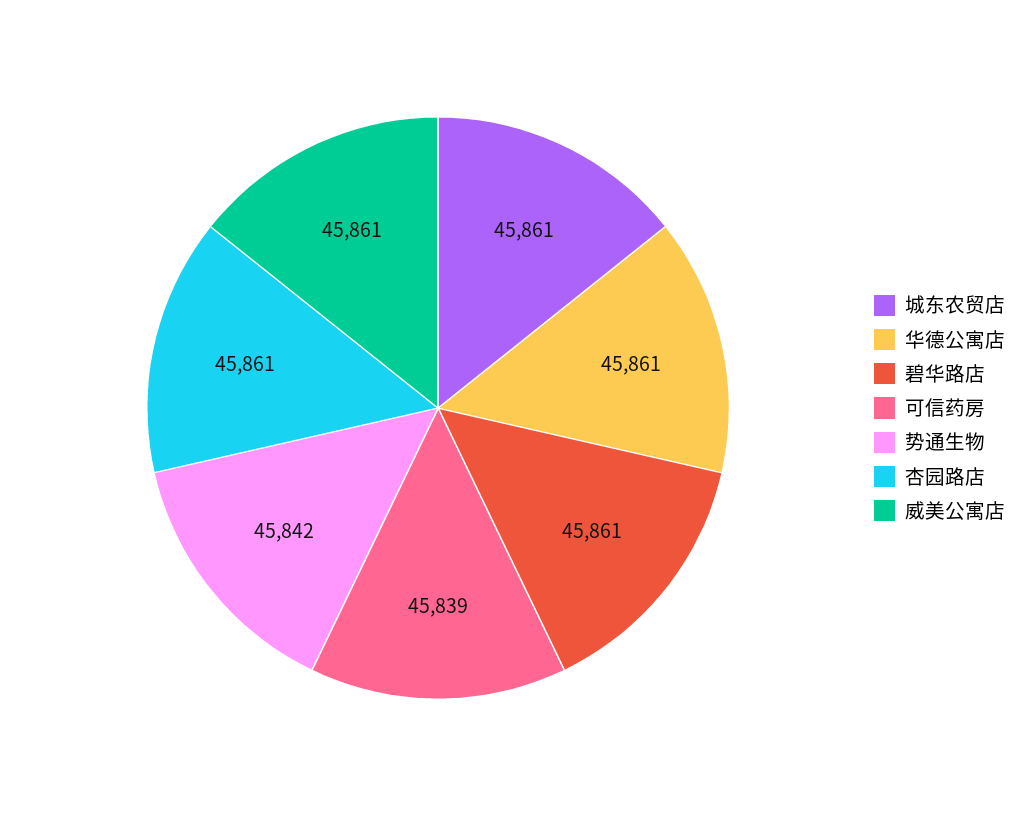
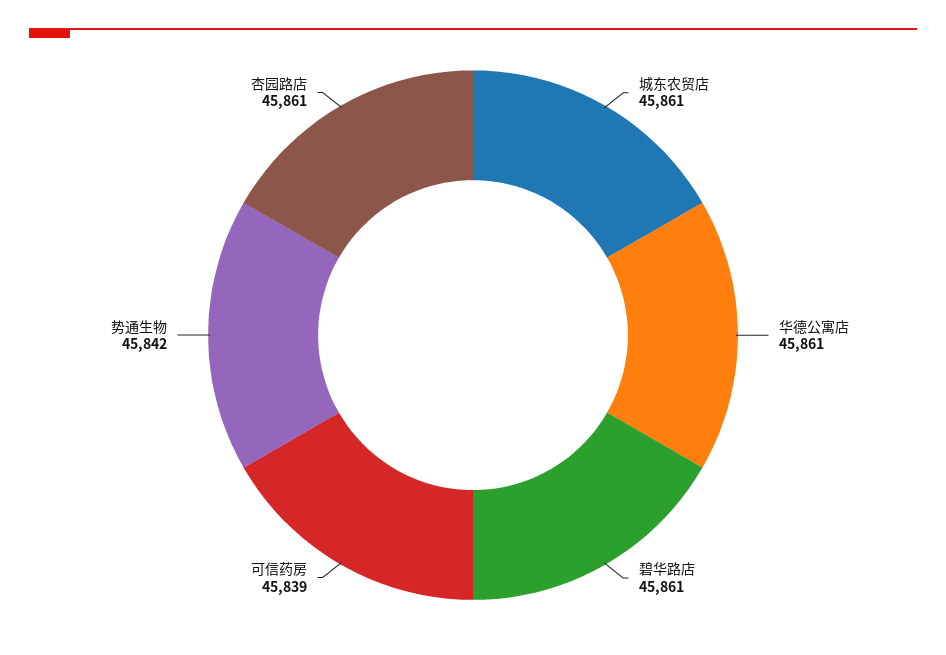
威美公寓店: 45861 -> none

